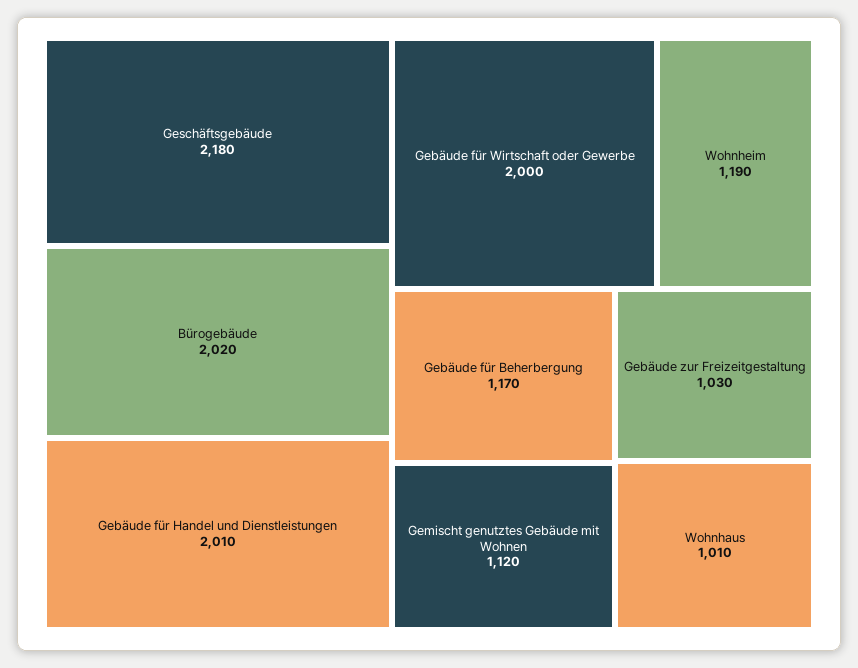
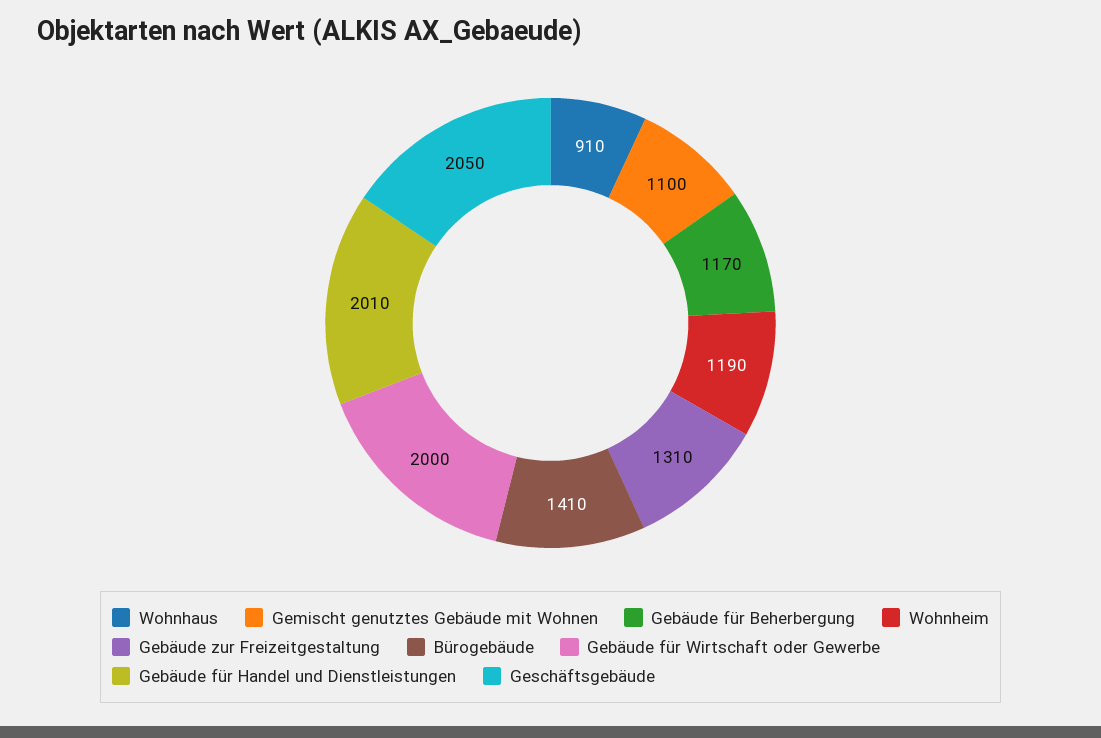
Geschäftsgebäude: 2180 -> 2050
Bürogebäude: 2020 -> 1410
Gemischt genutztes Gebäude mit Wohnen: 1120 -> 1100
Gebäude zur Freizeitgestaltung: 1030 -> 1310
Wohnhaus: 1010 -> 910

